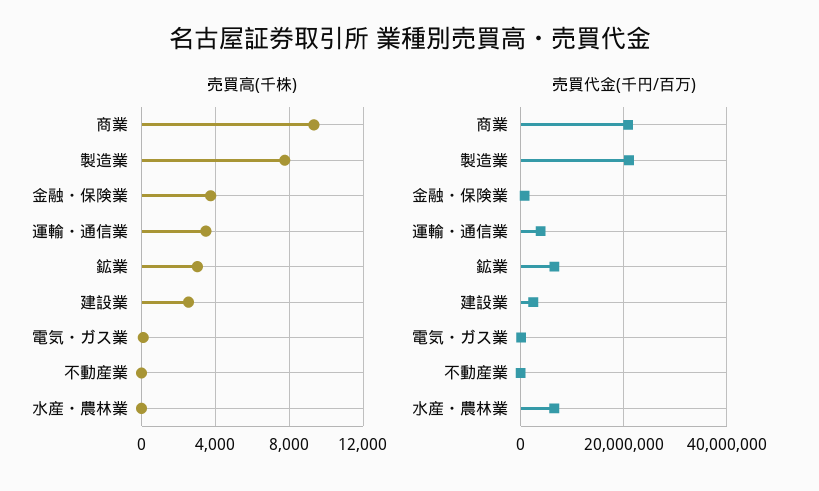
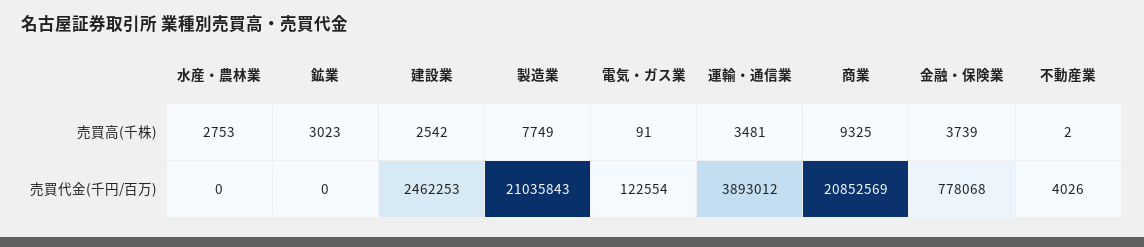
売買高(千株), 水産・農林業: 0 -> 2753
売買代金(千円/百万), 鉱業: 6000000 -> 0
売買代金(千円/百万), 水産・農林業: 6000000 -> 0

